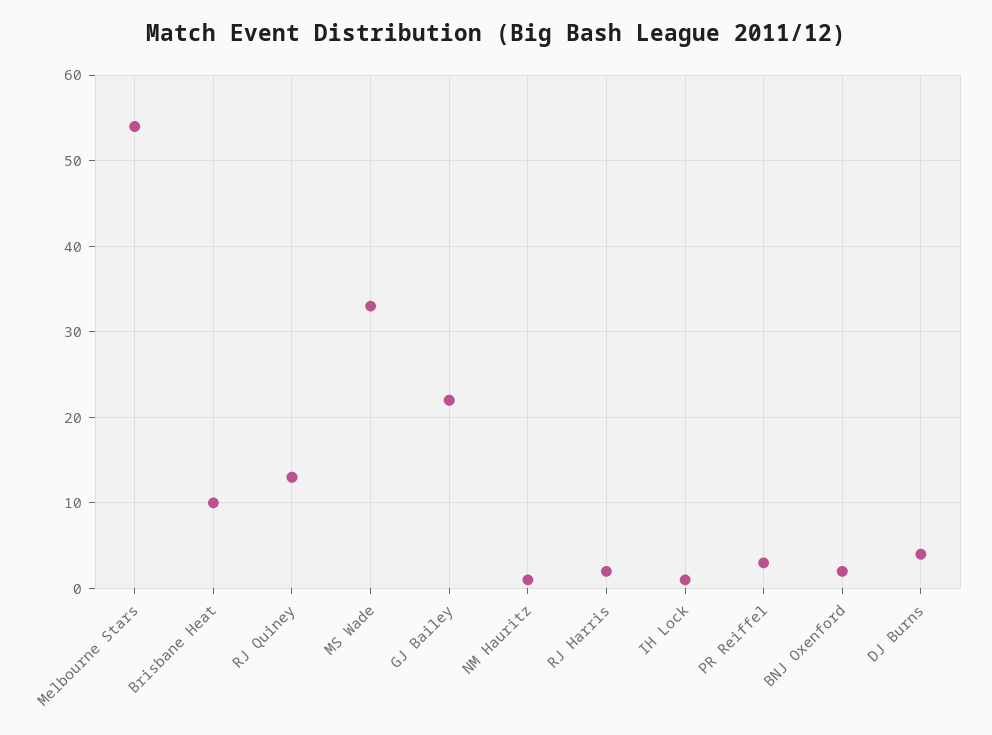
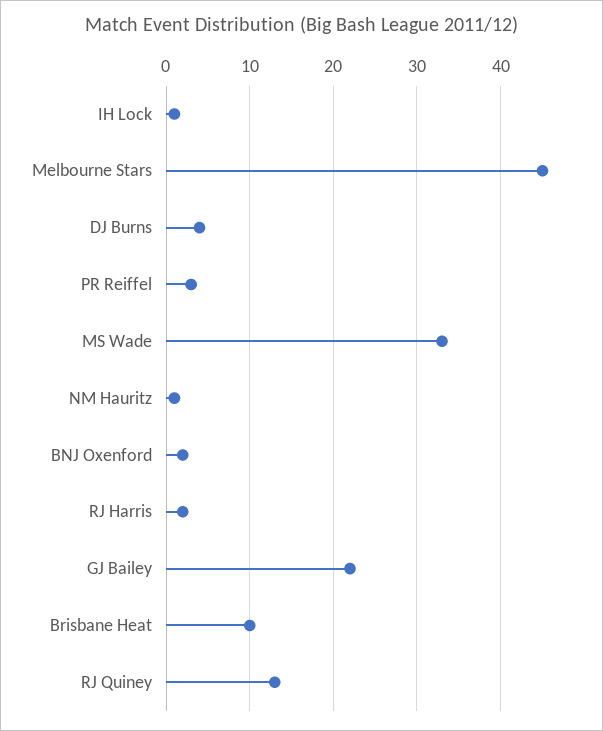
Melbourne Stars: 54 -> 45

